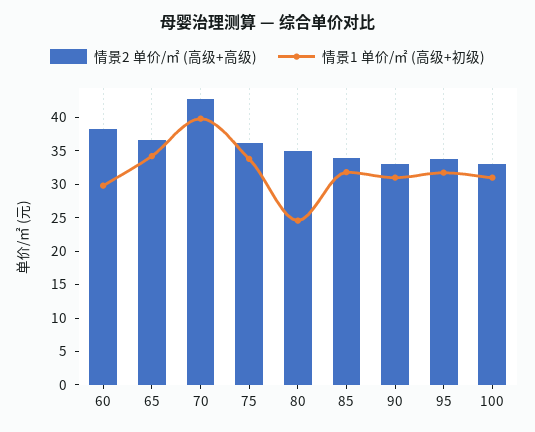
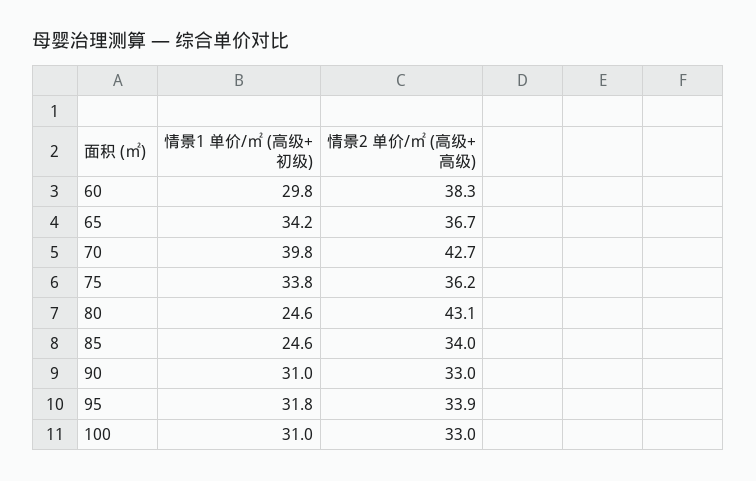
情景2 单价/㎡ (高级+高级), 80: 35 -> 43.1
情景1 单价/㎡ (高级+初级), 85: 32.5 -> 24.6

